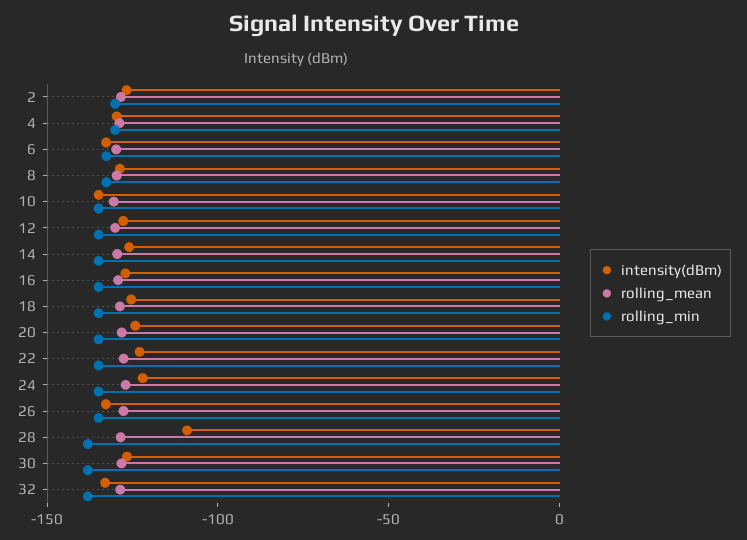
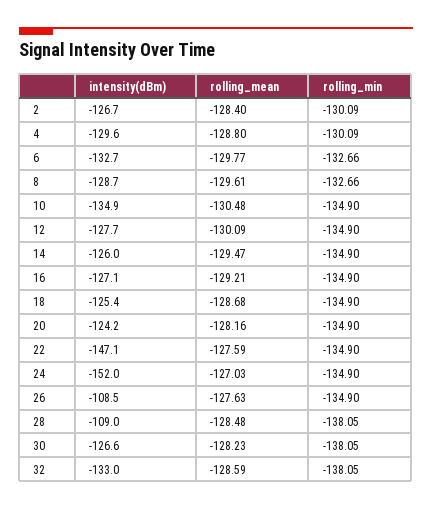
intensity(dBm), 22: -120 -> -147.1
intensity(dBm), 24: -120 -> -152
intensity(dBm), 26: -130 -> -108.5

